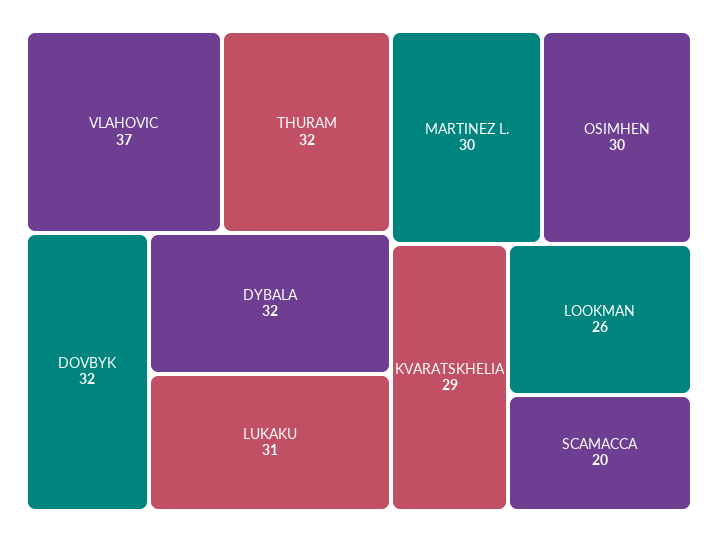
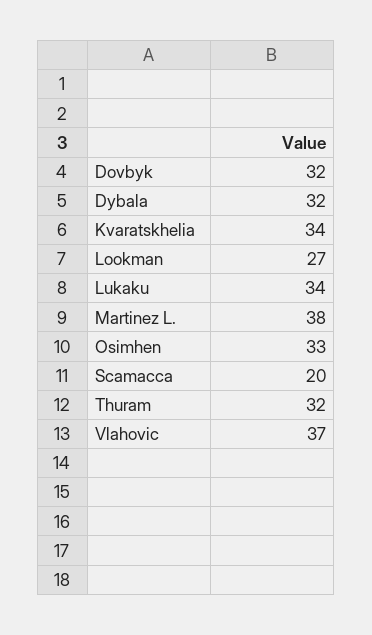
LUKAKU: 31 -> 34
MARTINEZ L.: 30 -> 38
OSIMHEN: 30 -> 33
KVARATSKHELIA: 29 -> 34
LOOKMAN: 26 -> 27

